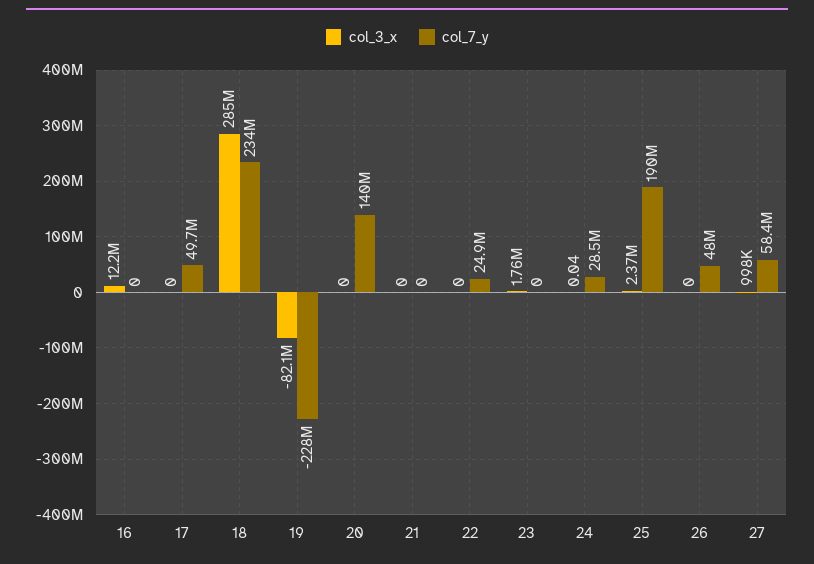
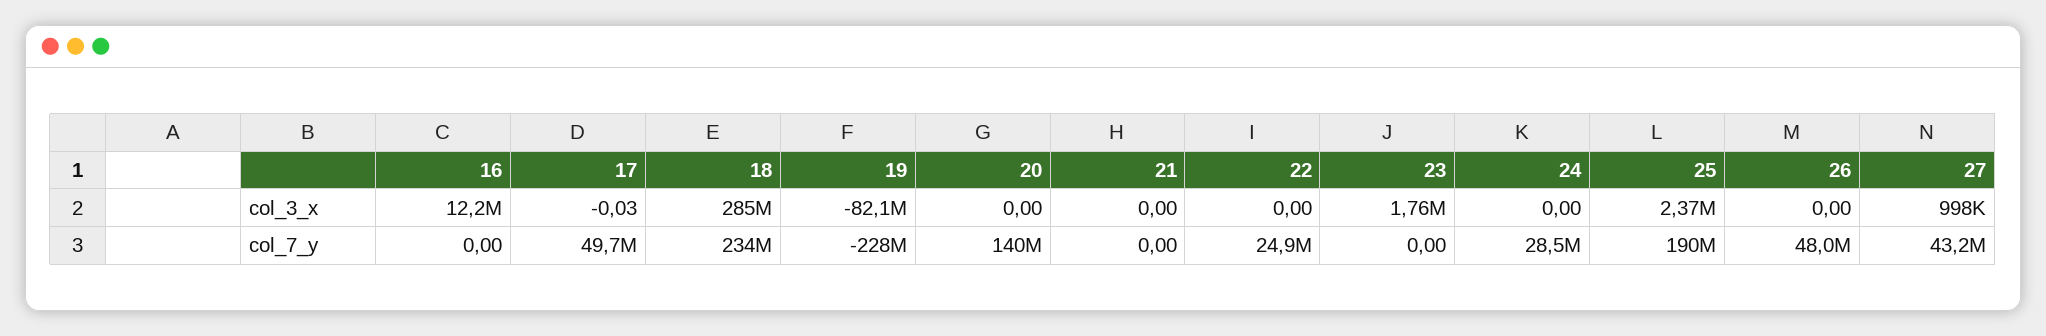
col_3_x, 17: 0 -> -0.03
col_3_x, 24: 0.04 -> 0
col_7_y, 27: 58400000 -> 43200000

